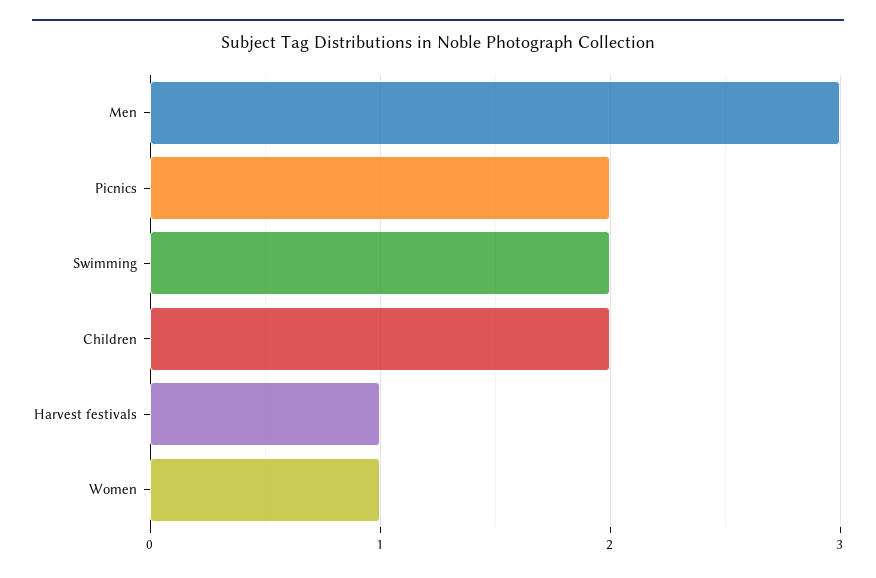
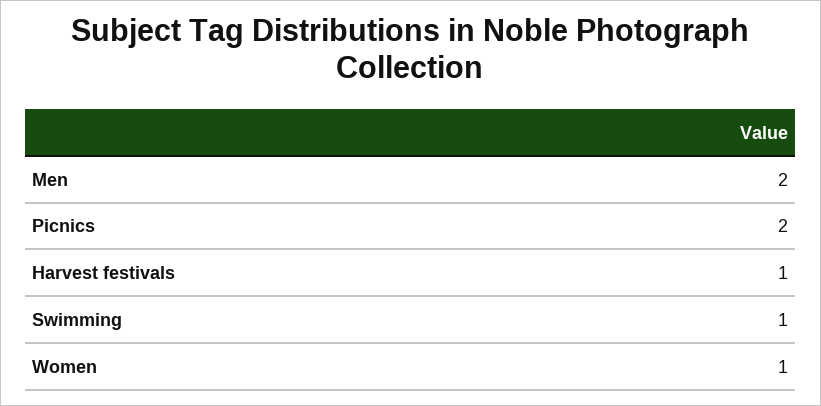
Men: 3 -> 2
Swimming: 2 -> 1
Children: 2 -> none

